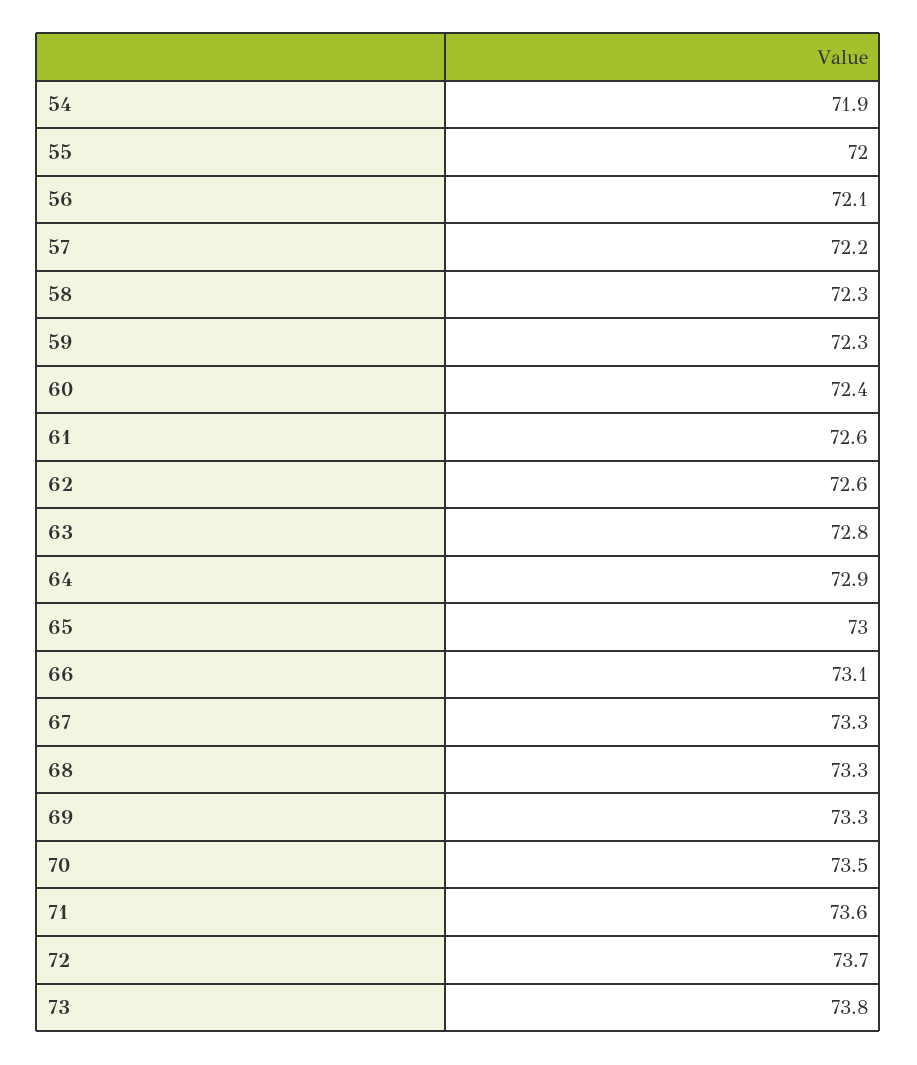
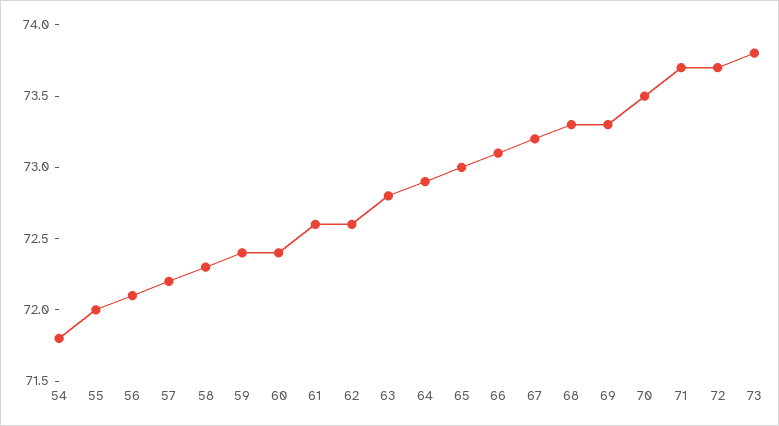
54: 71.9 -> 71.8
59: 72.3 -> 72.4
67: 73.3 -> 73.2
71: 73.6 -> 73.7

